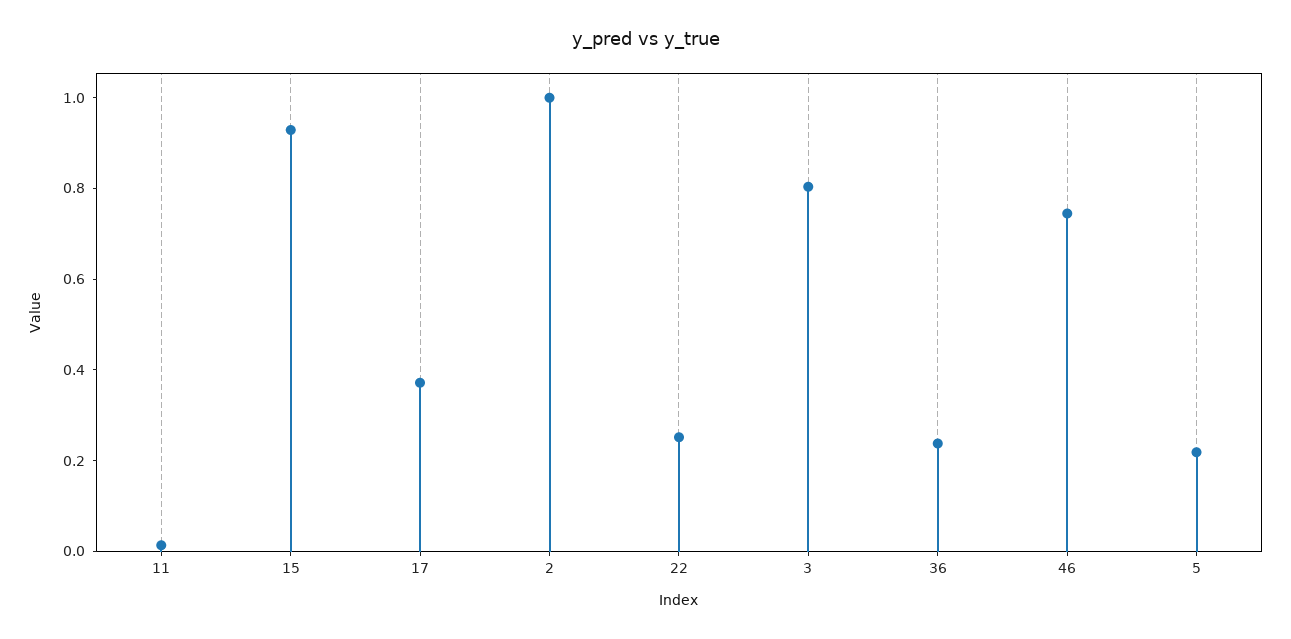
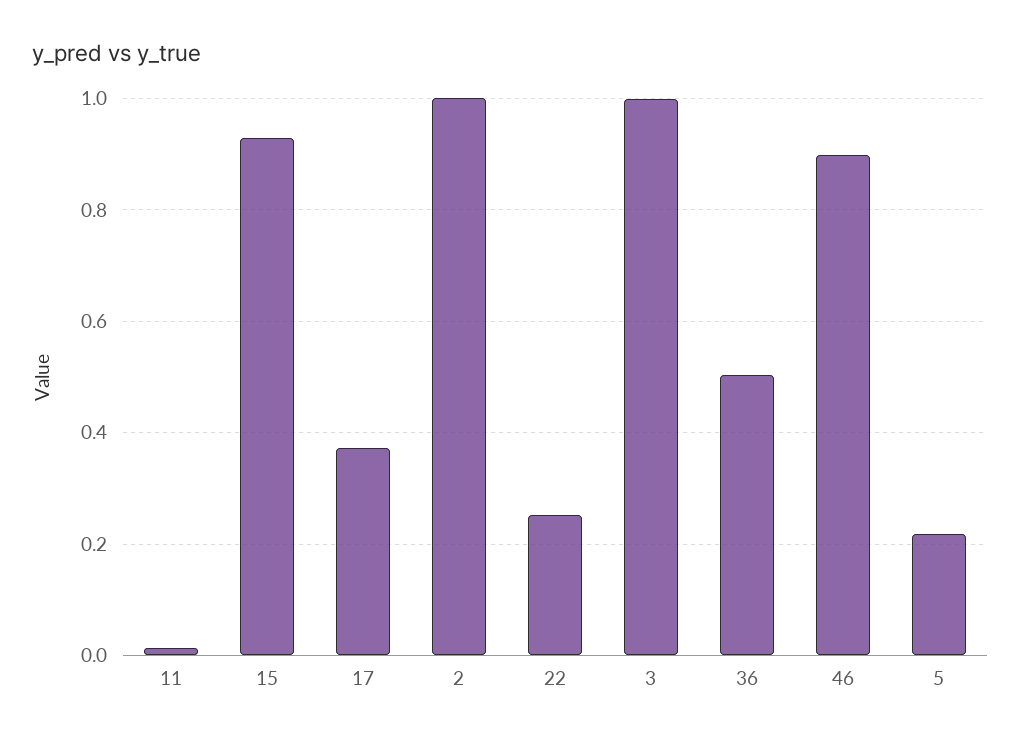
3: 0.8 -> 1
36: 0.25 -> 0.5
46: 0.75 -> 0.9

